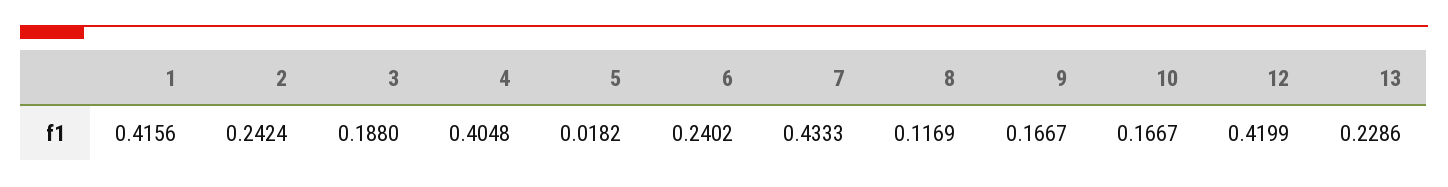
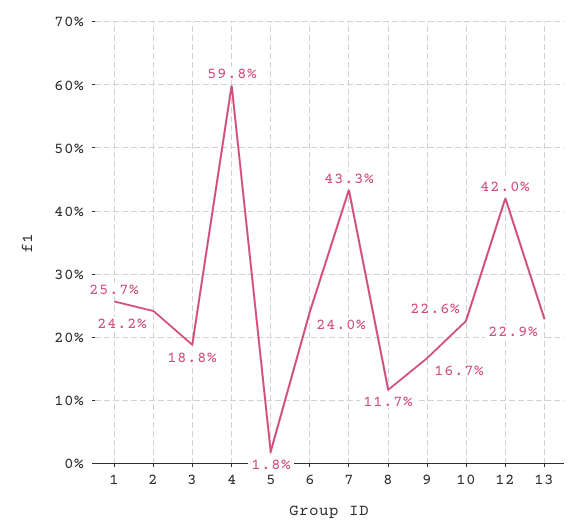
1: 0.4156 -> 0.257
4: 0.4048 -> 0.598
10: 0.1667 -> 0.226

